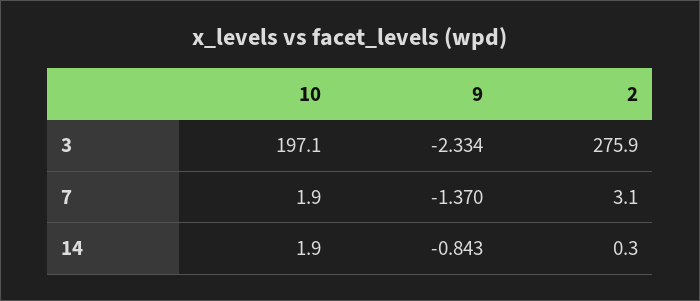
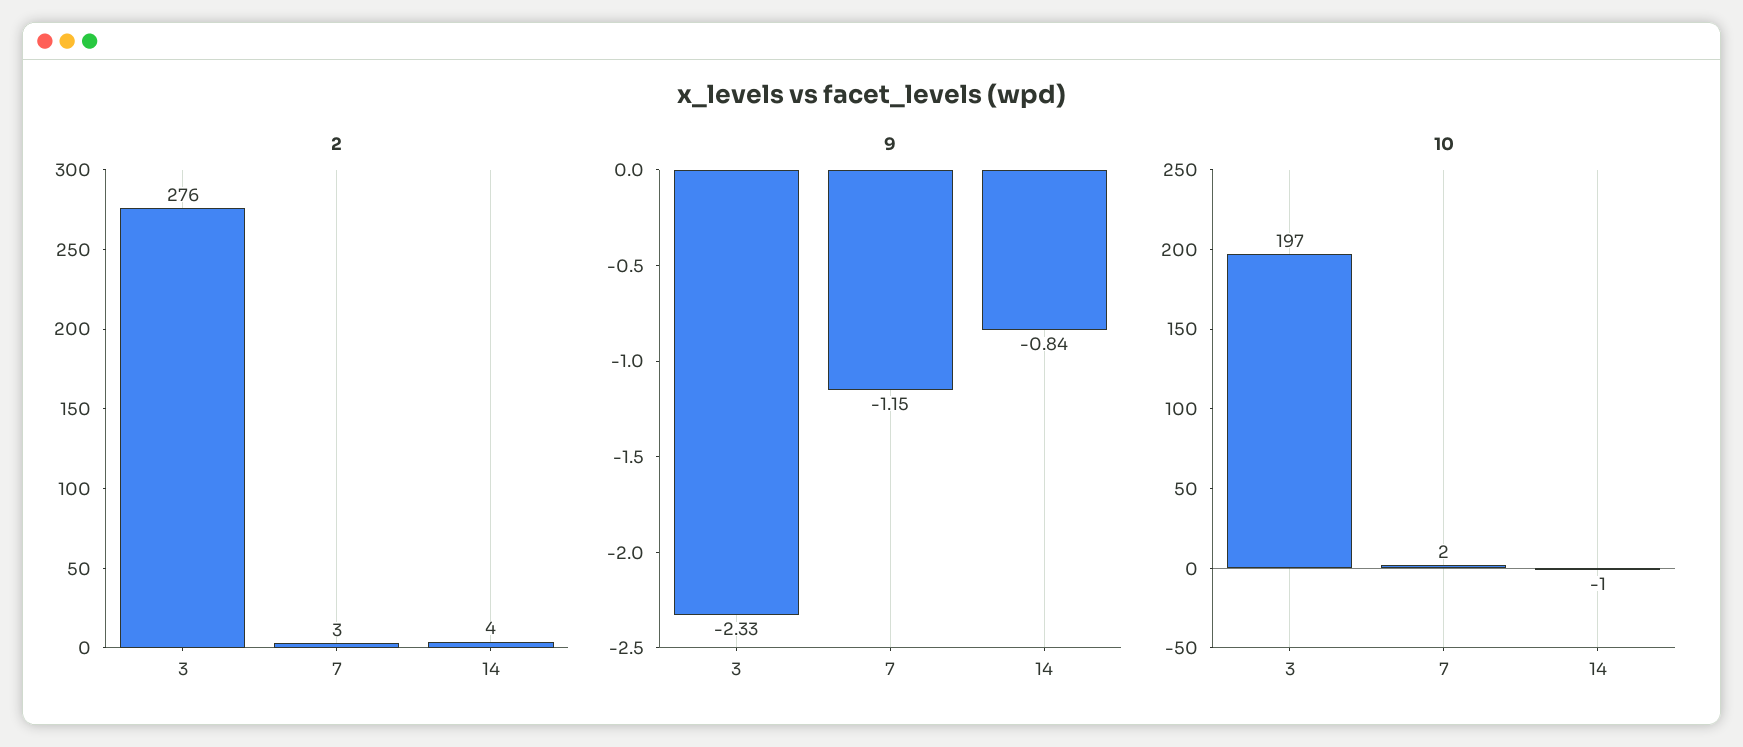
9, 7: -1.37 -> -1.15
10, 14: 1.9 -> -1
2, 14: 0.3 -> 4

